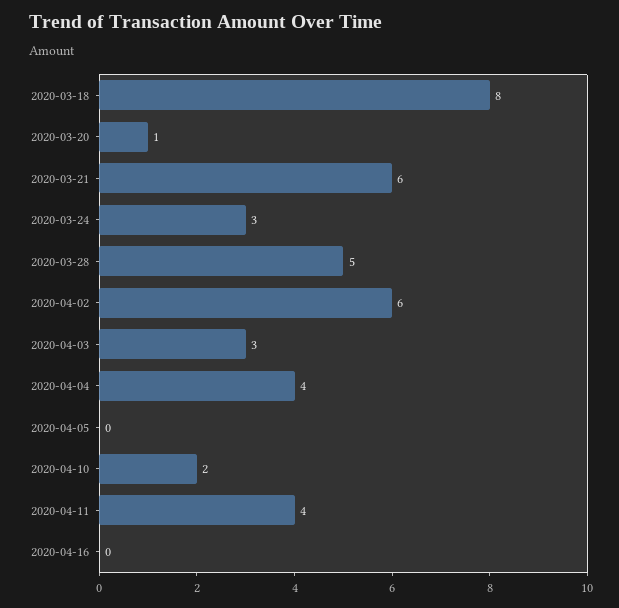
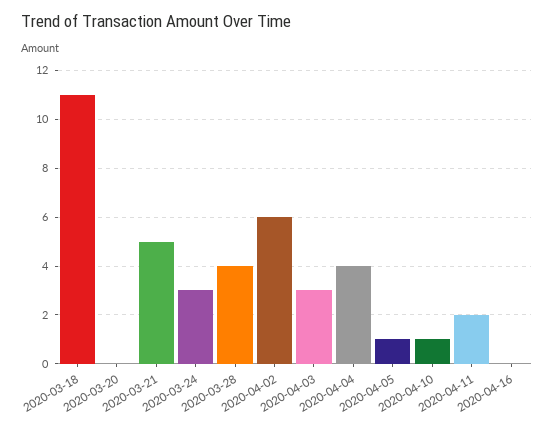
2020-03-18: 8 -> 11
2020-03-20: 1 -> 0
2020-03-21: 6 -> 5
2020-03-28: 5 -> 4
2020-04-05: 0 -> 1
2020-04-10: 2 -> 1
2020-04-11: 4 -> 2

